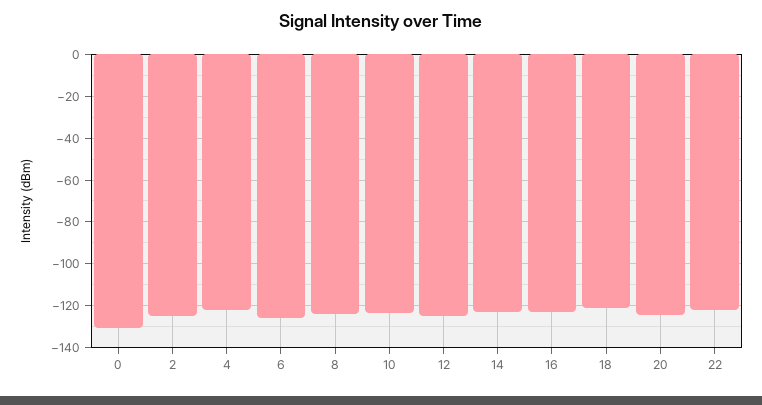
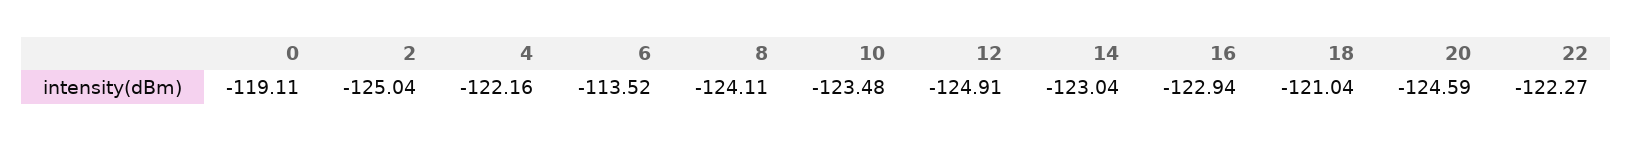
0: -130 -> -119.11
6: -125 -> -113.52

